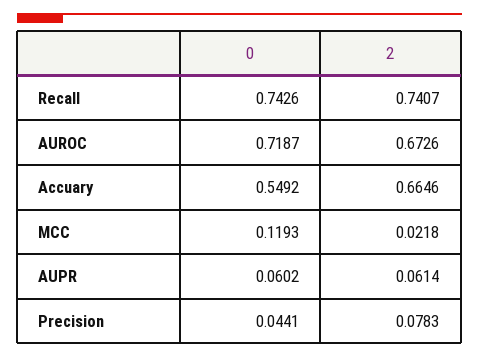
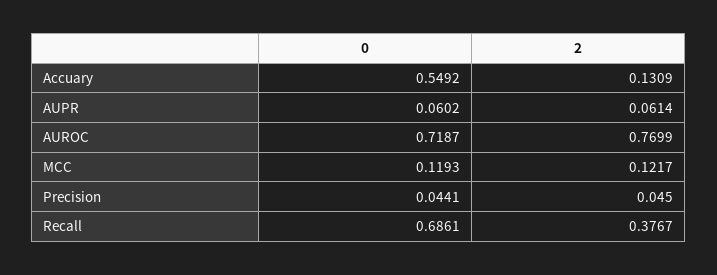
0, Recall: 0.7426 -> 0.6861
2, Recall: 0.7407 -> 0.3767
2, AUROC: 0.6726 -> 0.7699
2, Accuary: 0.6646 -> 0.1309
2, MCC: 0.0218 -> 0.1217
2, Precision: 0.0783 -> 0.045

